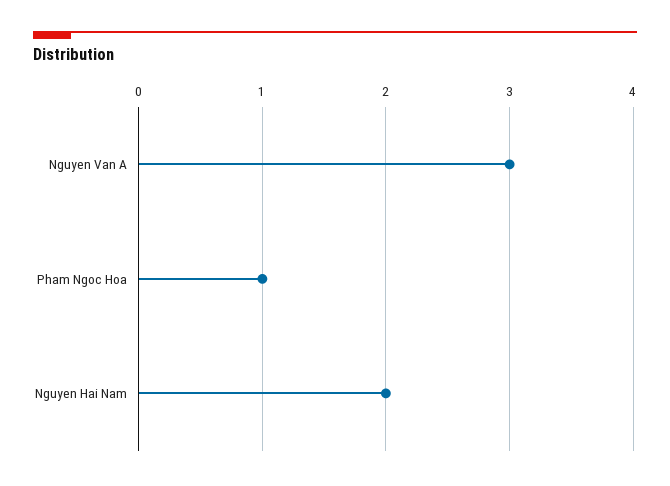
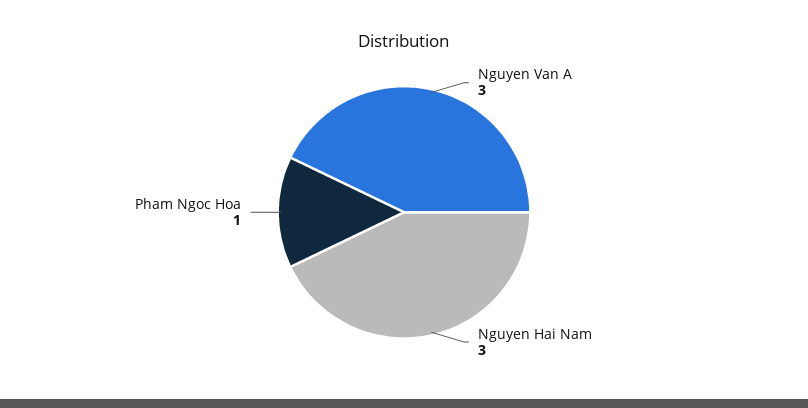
Nguyen Hai Nam: 2 -> 3

